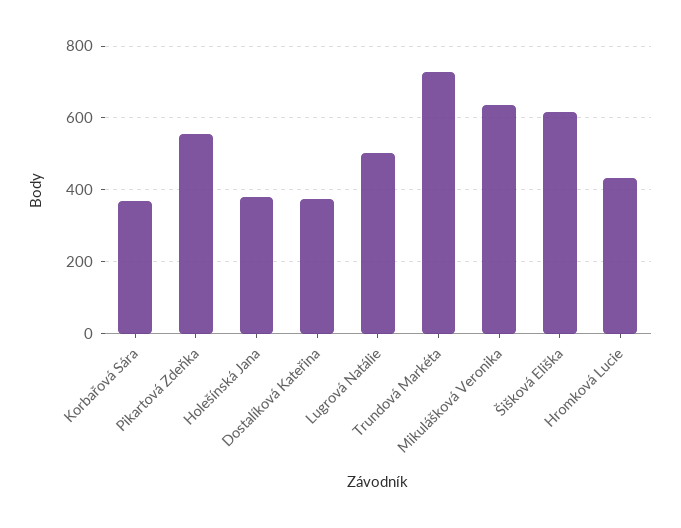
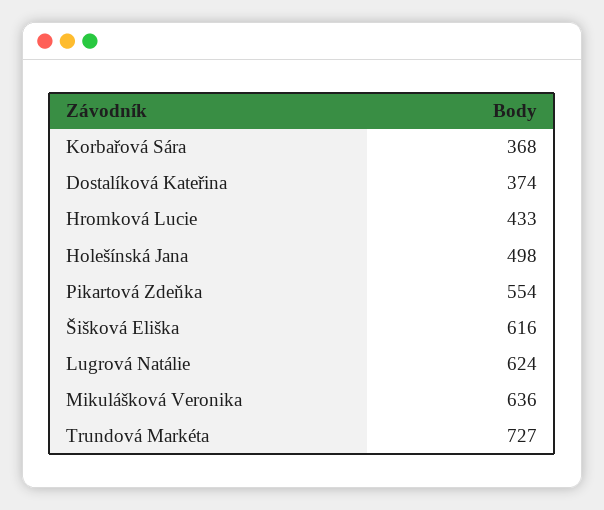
Holešínská Jana: 380 -> 498
Lugrová Natálie: 500 -> 624

